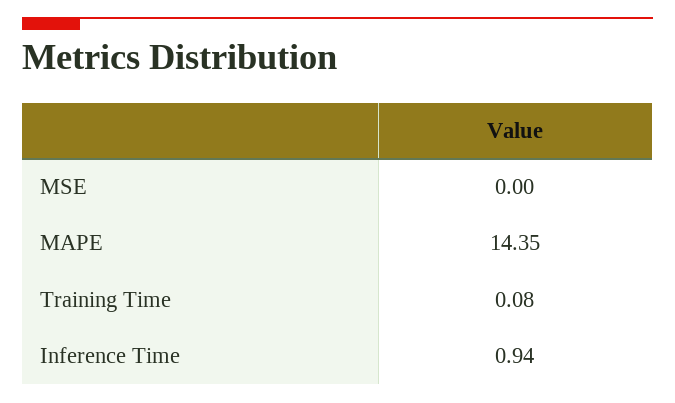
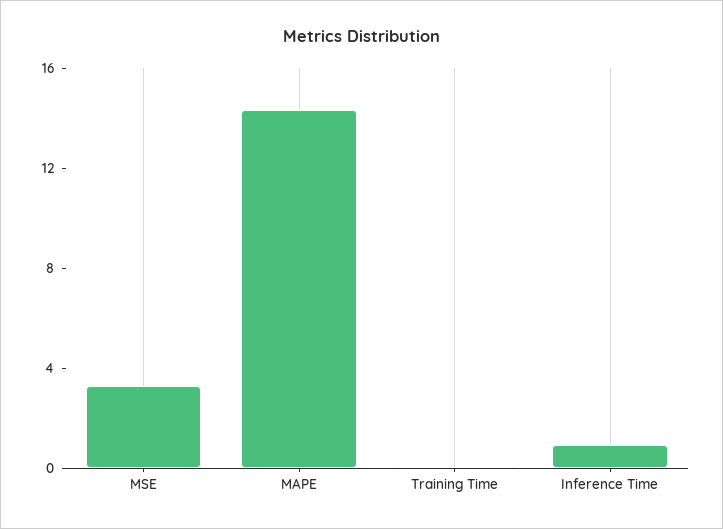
MSE: 0 -> 3

